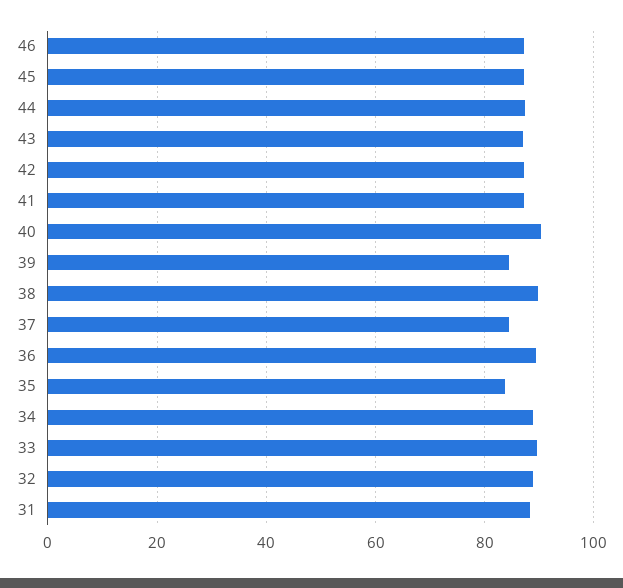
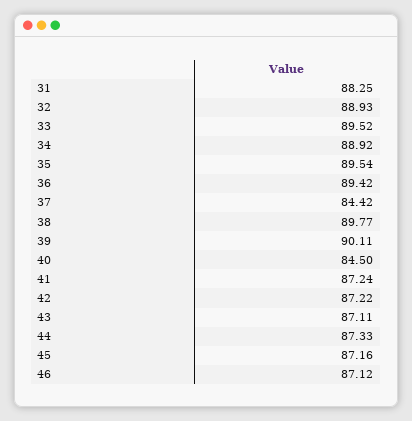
40: 90 -> 84.5
39: 84 -> 90.11
35: 84 -> 89.54

